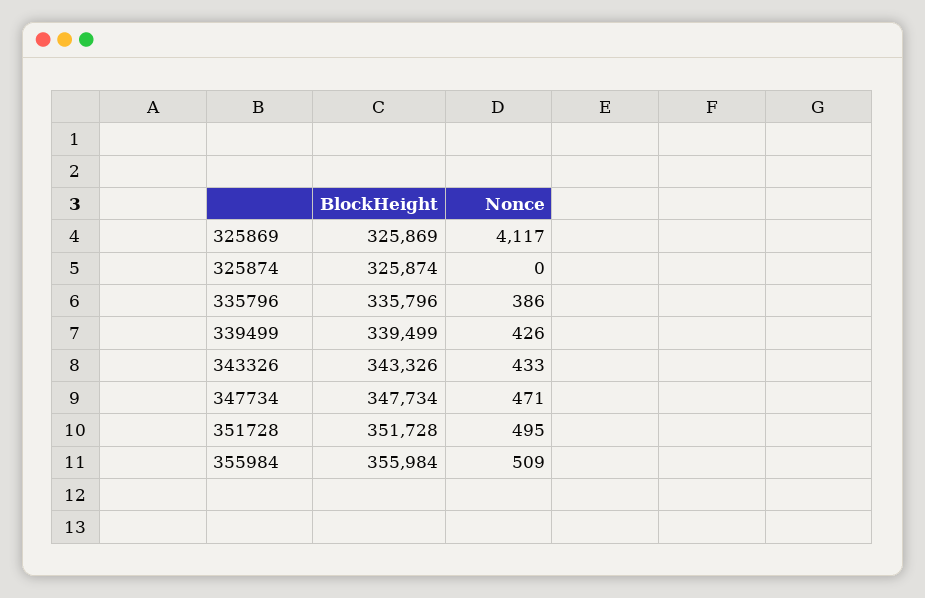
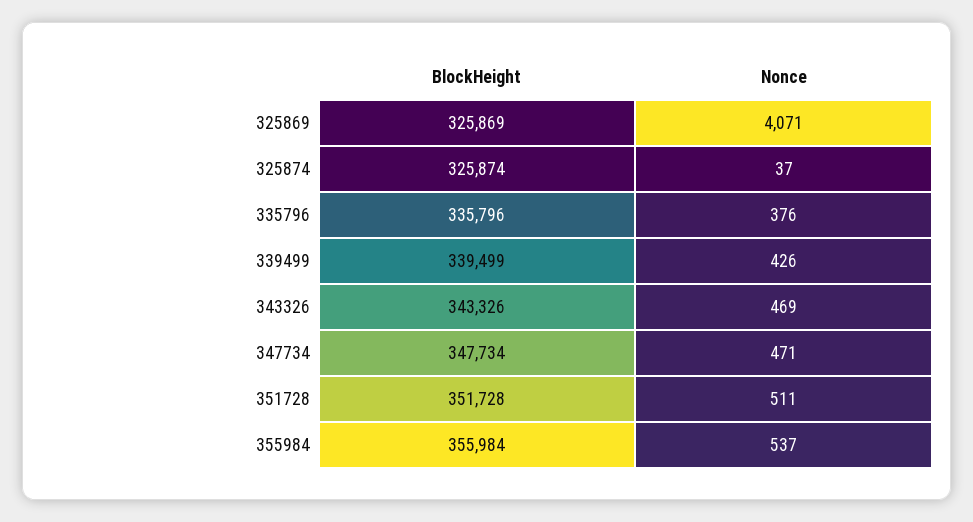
Nonce, 325869: 4117 -> 4071
Nonce, 325874: 0 -> 37
Nonce, 335796: 386 -> 376
Nonce, 343326: 433 -> 469
Nonce, 351728: 495 -> 511
Nonce, 355984: 509 -> 537

